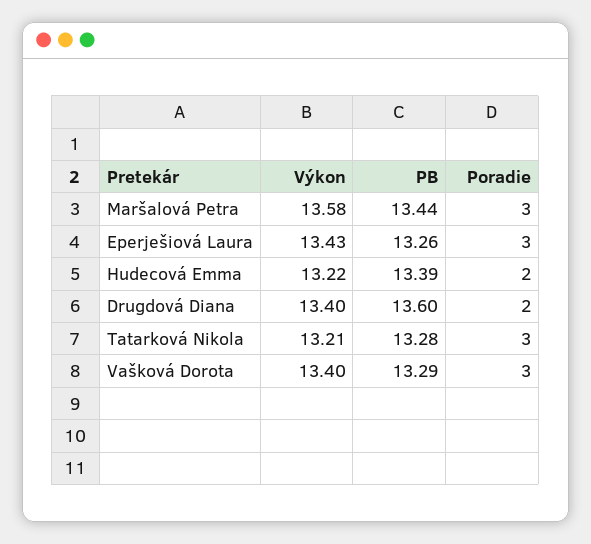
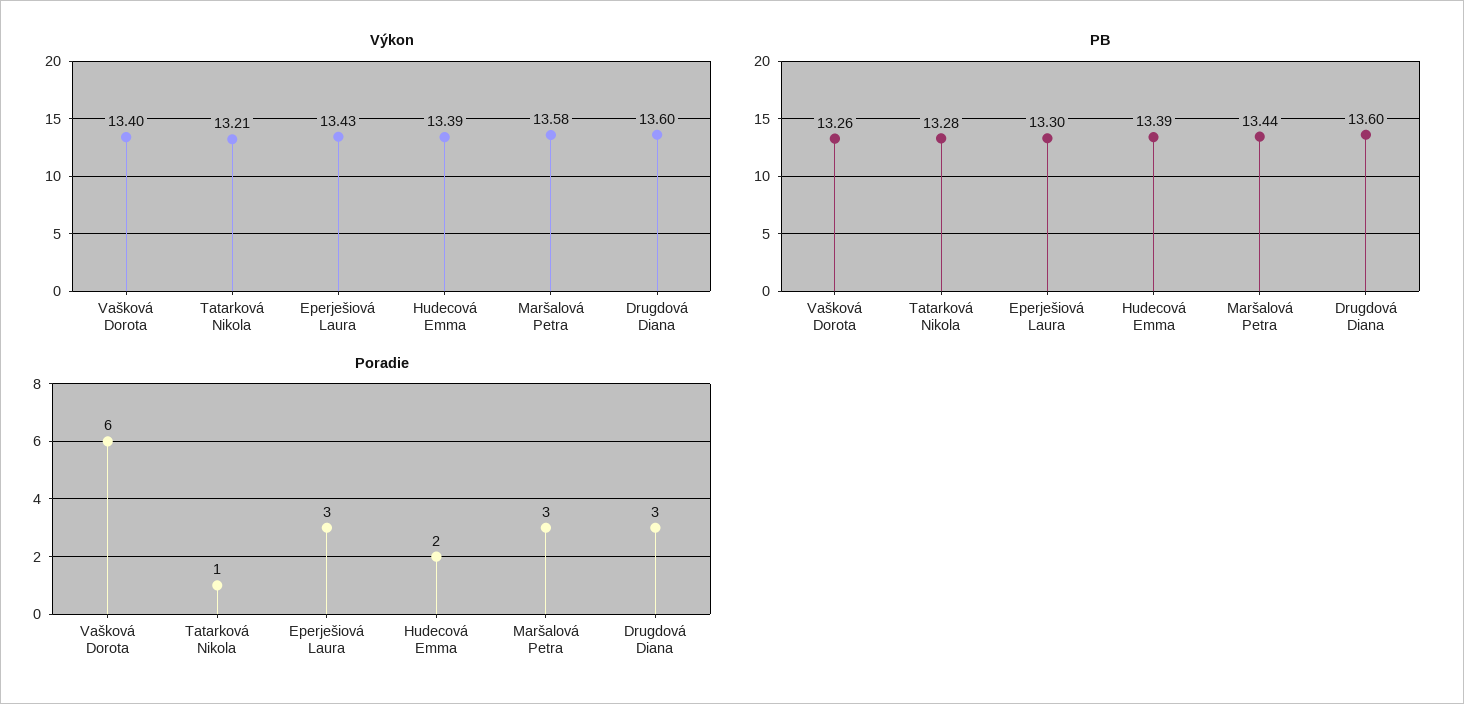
PB, Eperješiová Laura: 13.26 -> 13.3
Výkon, Hudecová Emma: 13.22 -> 13.39
Výkon, Drugdová Diana: 13.4 -> 13.6
Poradie, Drugdová Diana: 2 -> 3
Poradie, Tatarková Nikola: 3 -> 1
PB, Vašková Dorota: 13.29 -> 13.26
Poradie, Vašková Dorota: 3 -> 6

